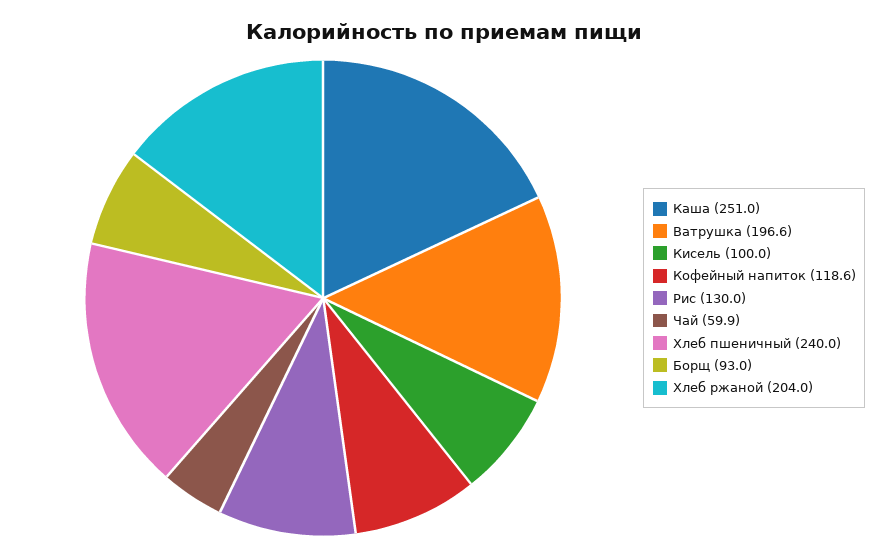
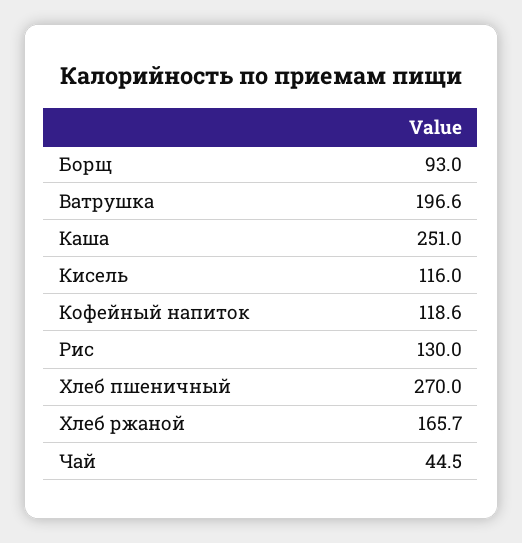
Кисель: 100 -> 116
Чай: 59.9 -> 44.5
Хлеб пшеничный: 240 -> 270
Хлеб ржаной: 204 -> 165.7

